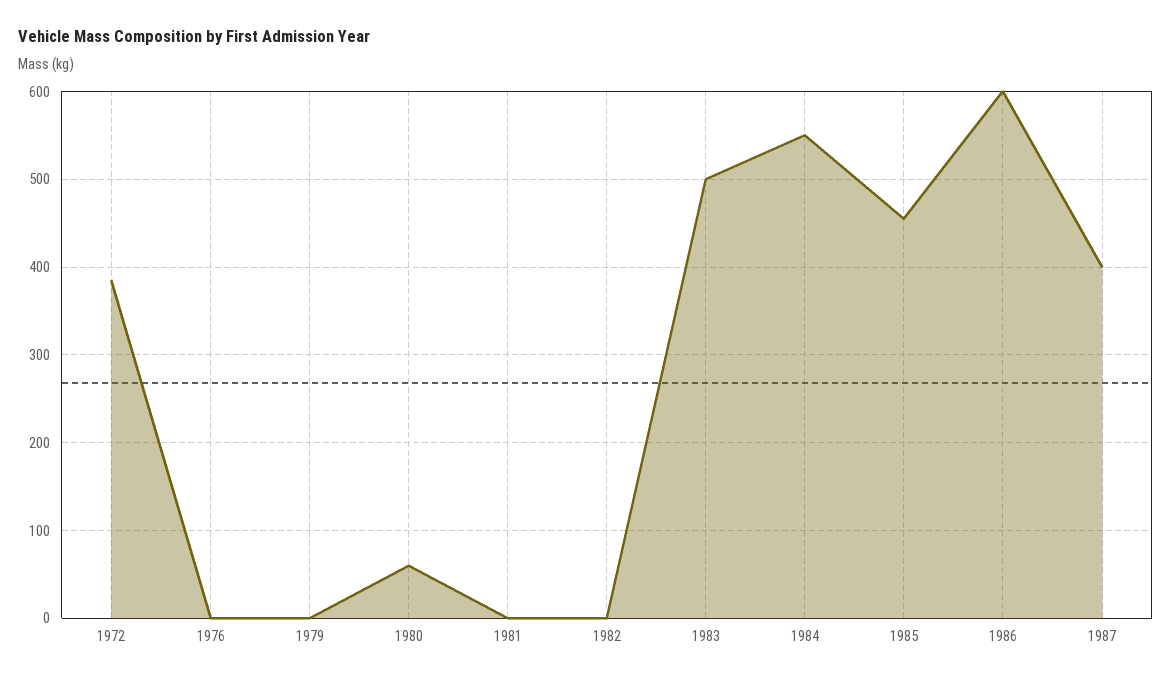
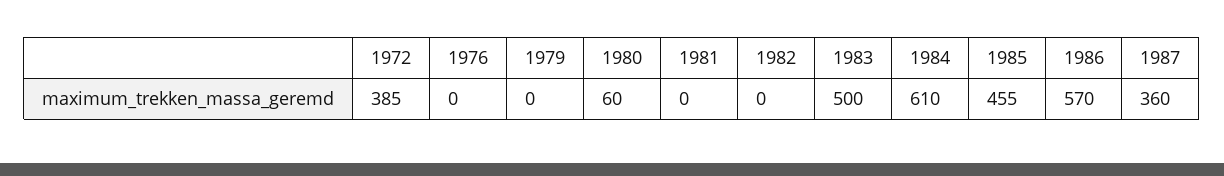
1984: 550 -> 610
1986: 600 -> 570
1987: 400 -> 360

